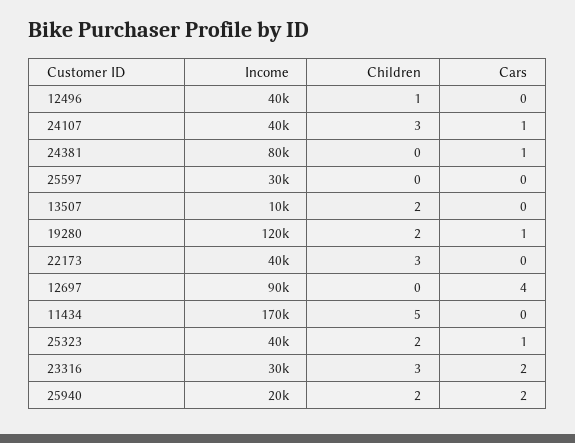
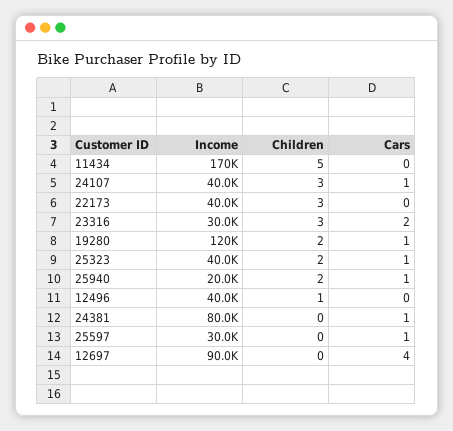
Cars, 25597: 0 -> 1
Income, 13507: 10000 -> none
Children, 13507: 2 -> none
Cars, 13507: 0 -> none
Cars, 25940: 2 -> 1

